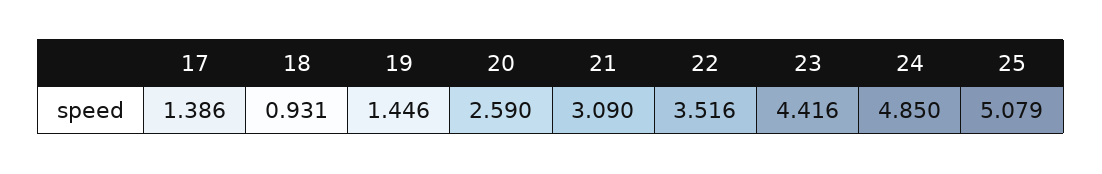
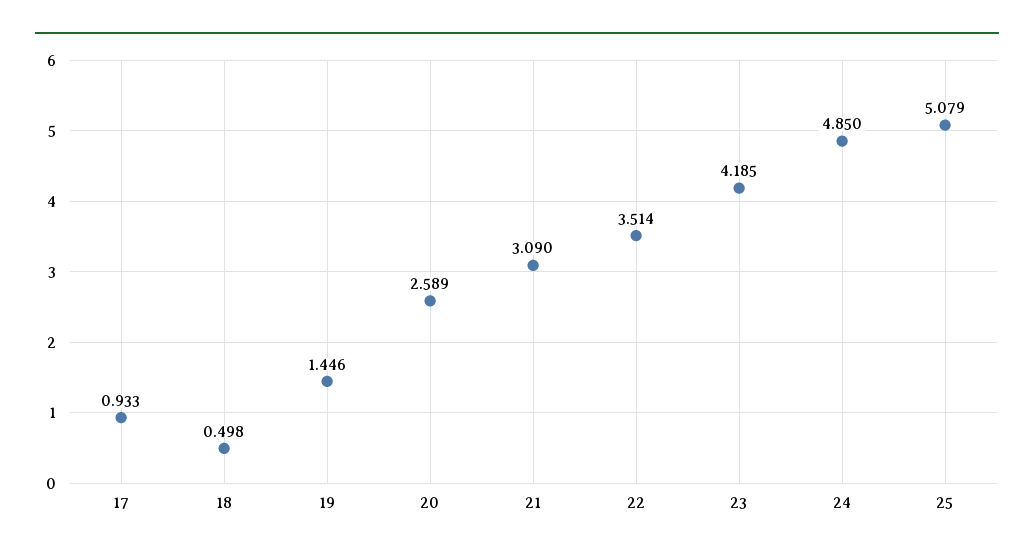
17: 1.386 -> 0.933
18: 0.931 -> 0.498
20: 2.59 -> 2.589
22: 3.516 -> 3.514
23: 4.416 -> 4.185

